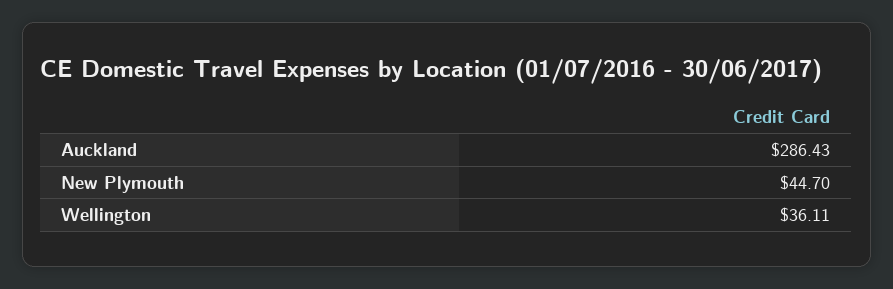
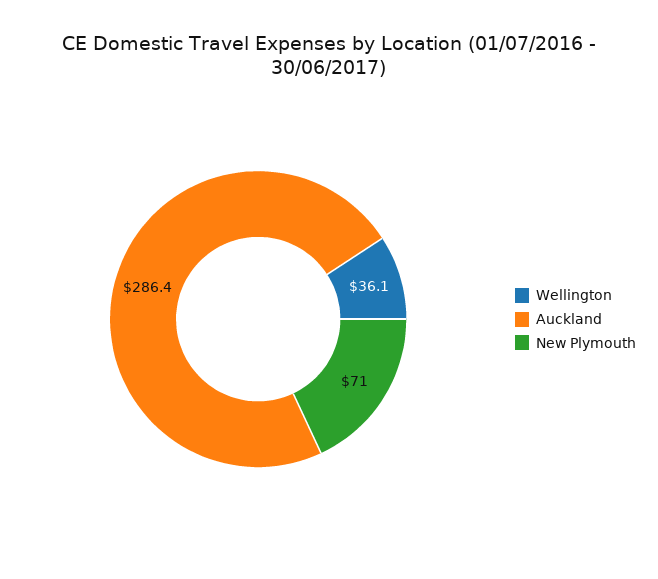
New Plymouth: 44.7 -> 71

